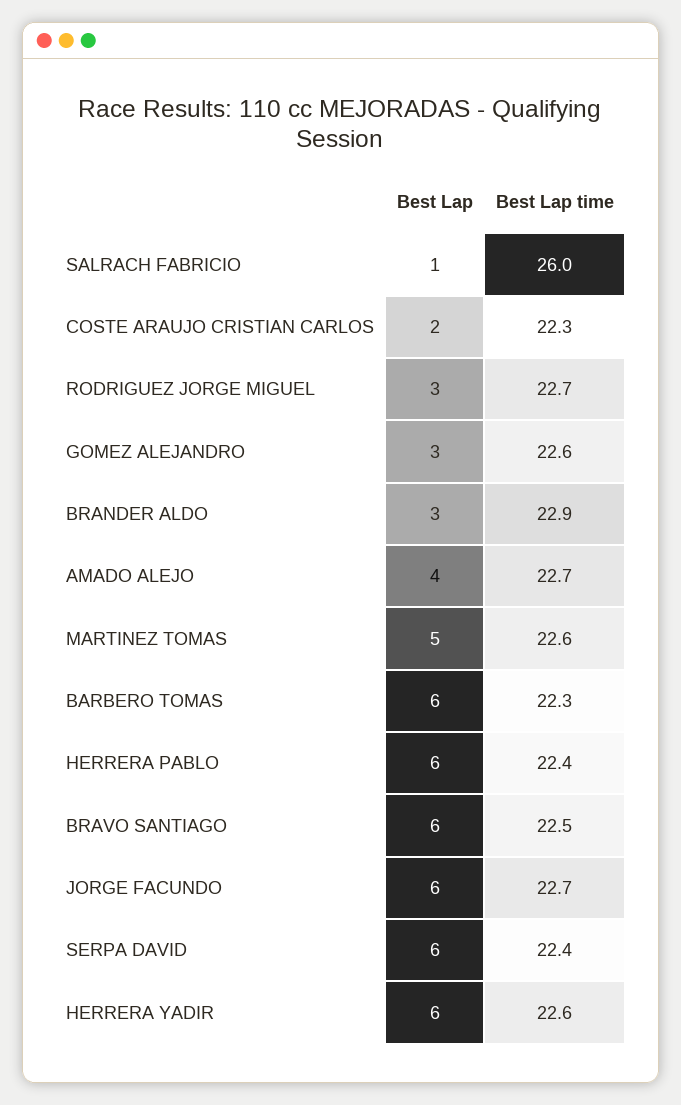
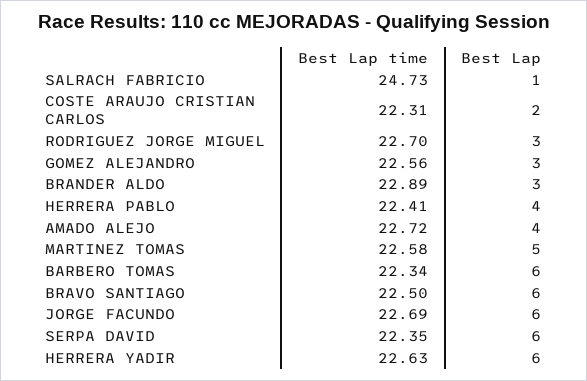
Best Lap time, SALRACH FABRICIO: 26 -> 24.73
Best Lap, HERRERA PABLO: 6 -> 4

